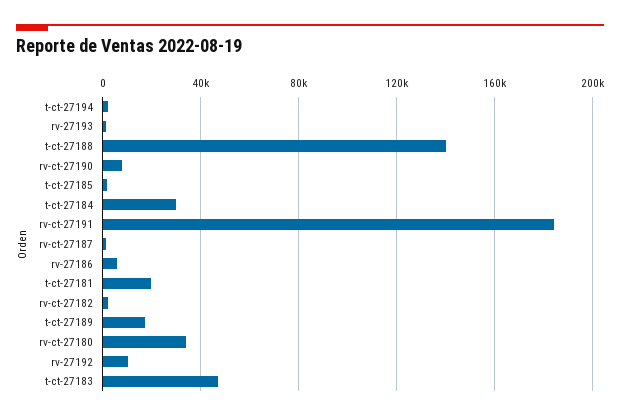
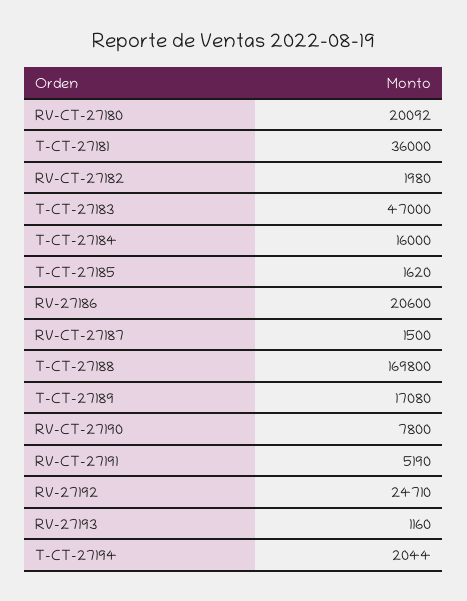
t-ct-27188: 140000 -> 169800
t-ct-27184: 30000 -> 16000
rv-ct-27191: 185000 -> 5190
rv-27186: 5000 -> 20600
t-ct-27181: 20000 -> 36000
rv-ct-27180: 35000 -> 20092
rv-27192: 10000 -> 24710

